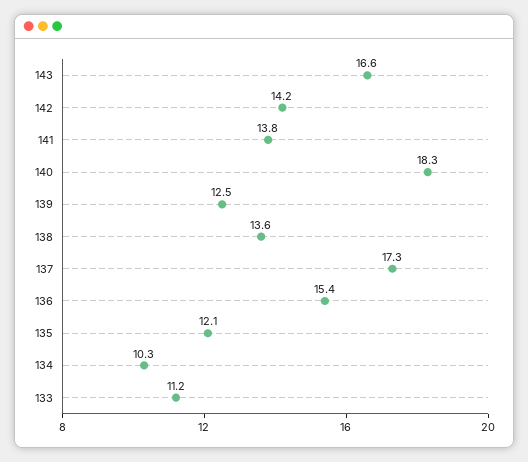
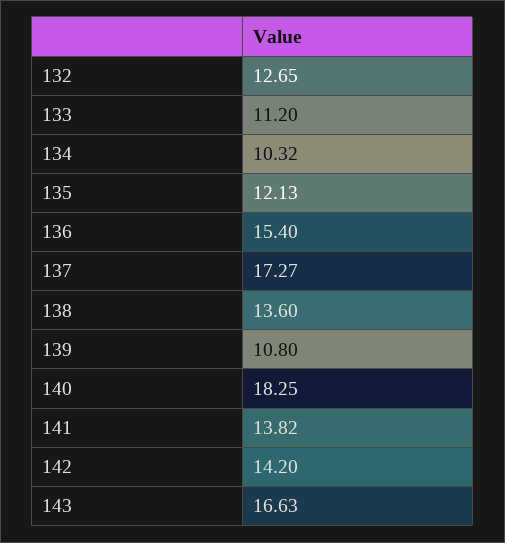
139: 12.5 -> 10.8
132: none -> 12.65

